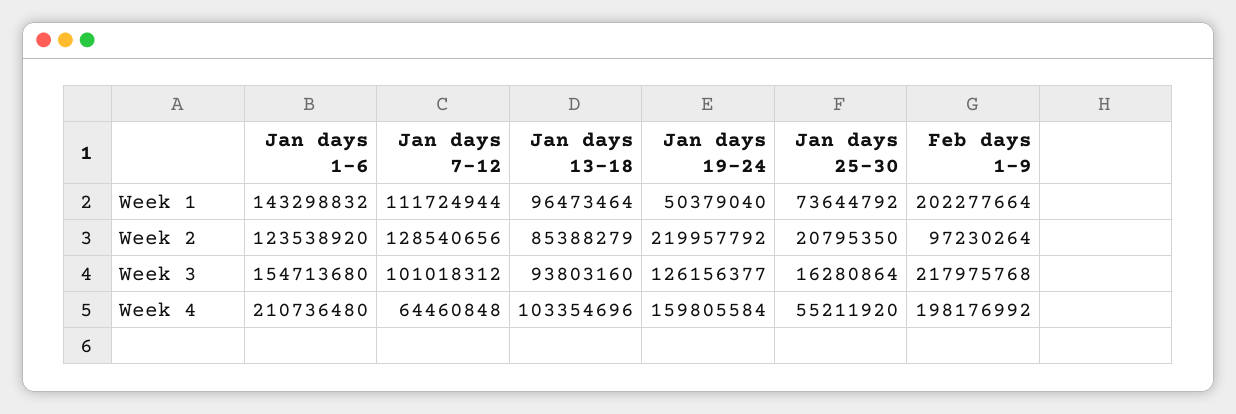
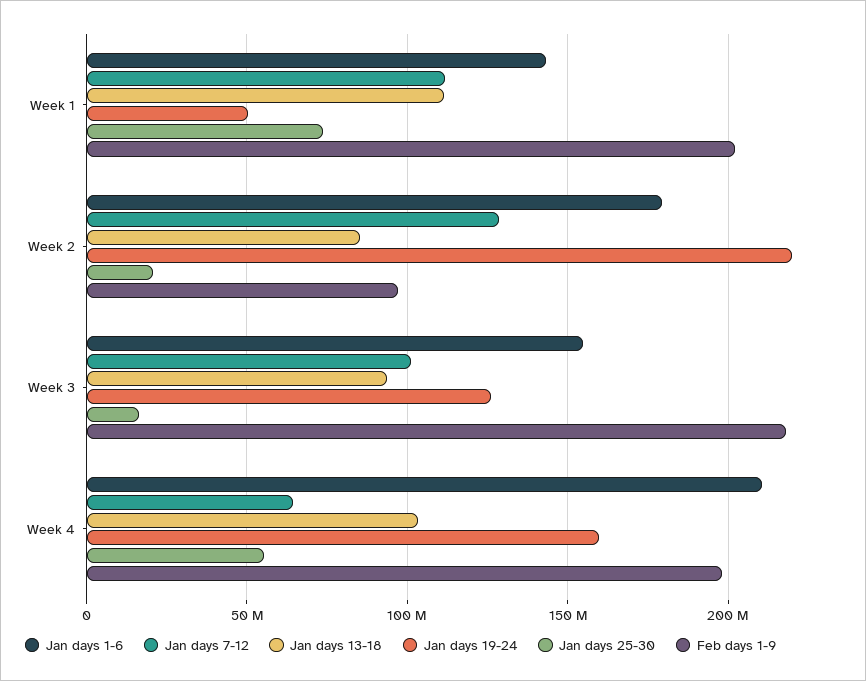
Jan days 13-18, Week 1: 96473464 -> 110000000
Jan days 1-6, Week 2: 123538920 -> 180000000

